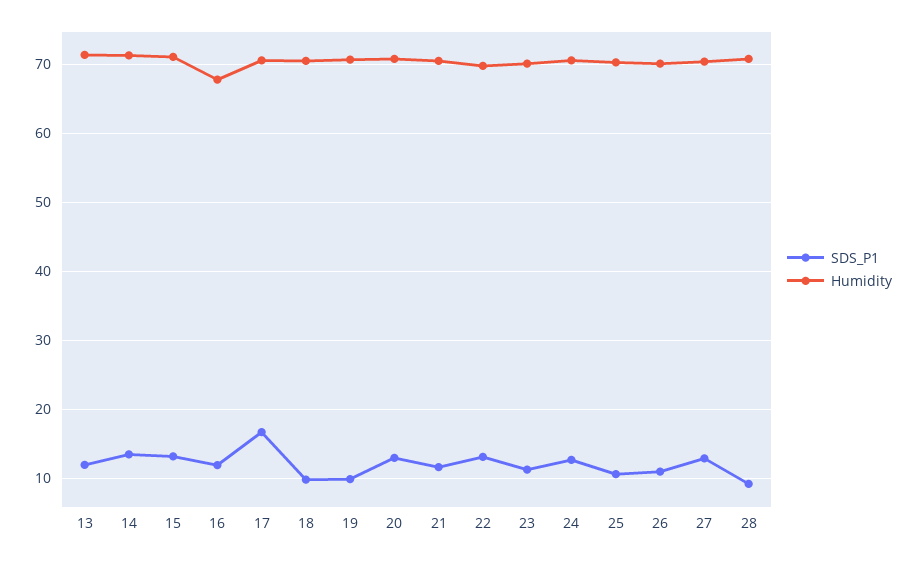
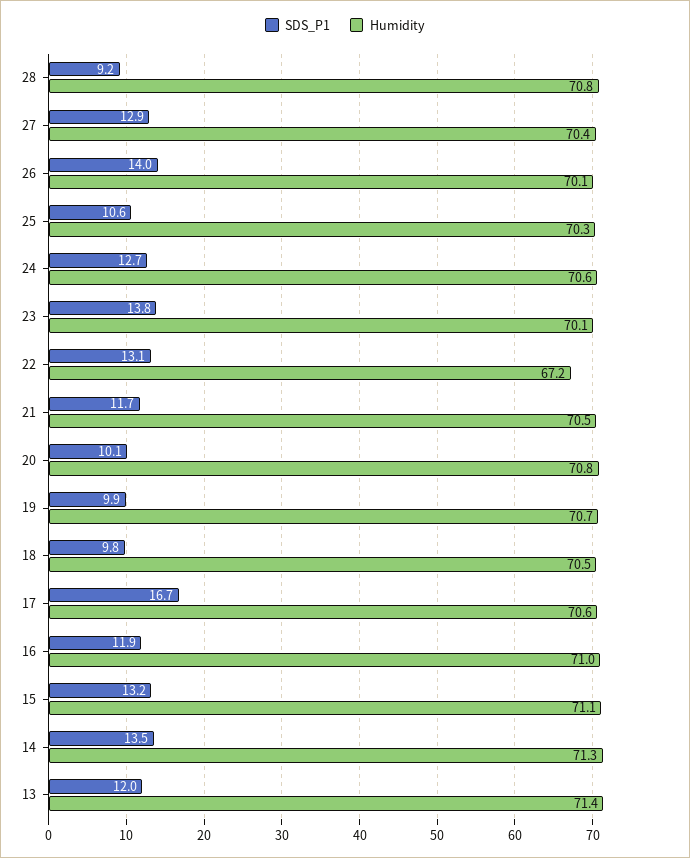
Humidity, 16: 68 -> 71
SDS_P1, 20: 13 -> 10.1
Humidity, 22: 70 -> 67.2
SDS_P1, 23: 11 -> 13.8
SDS_P1, 26: 11 -> 14

